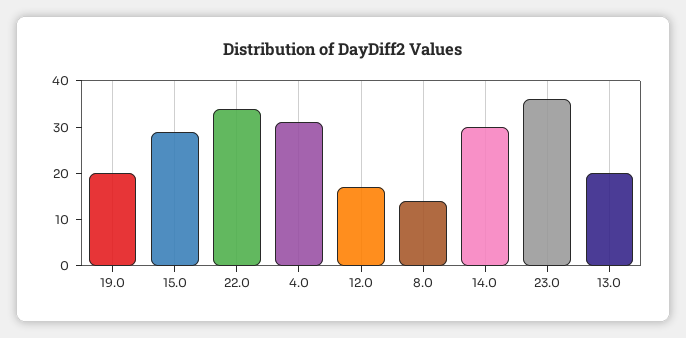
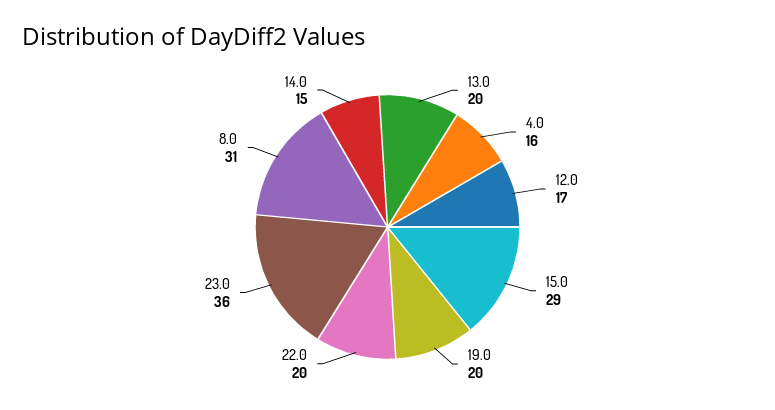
22.0: 35 -> 20
4.0: 30 -> 16
8.0: 15 -> 31
14.0: 30 -> 15

